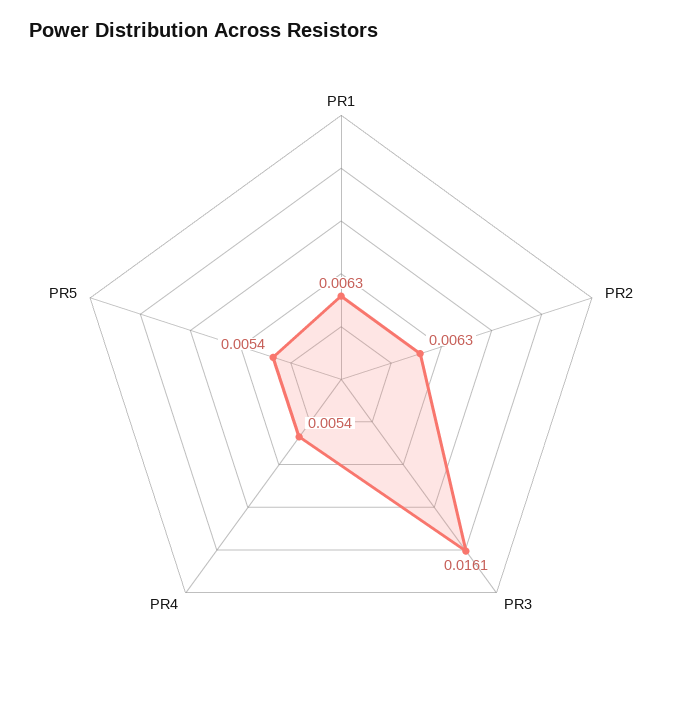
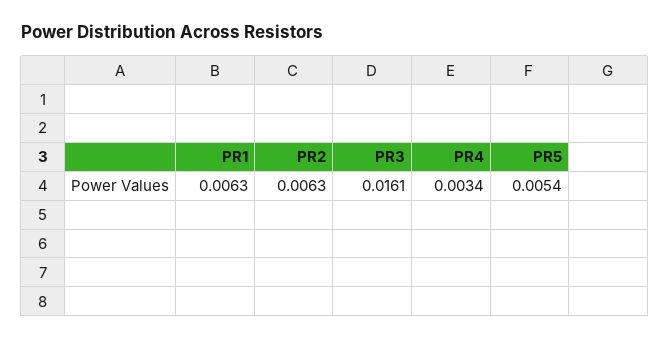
PR4: 0.0054 -> 0.0034

